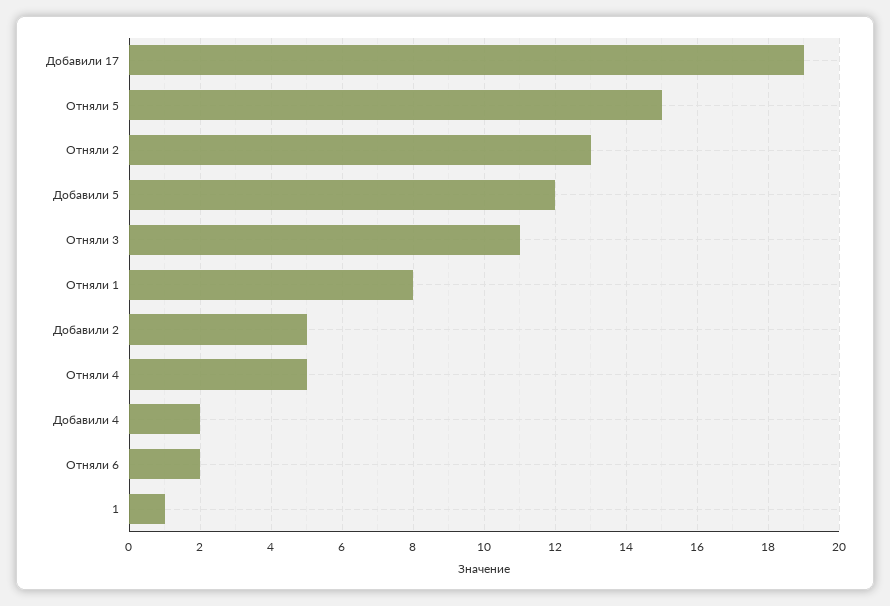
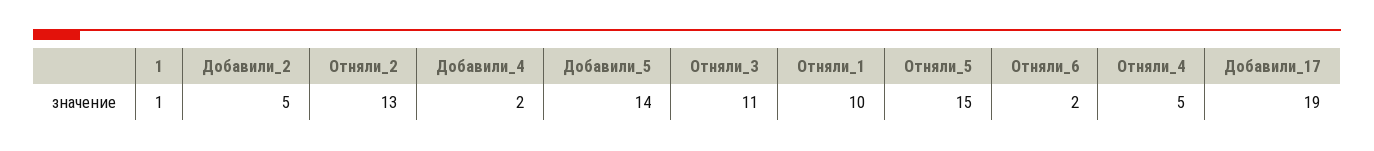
Добавили 5: 12 -> 14
Отняли 1: 8 -> 10

